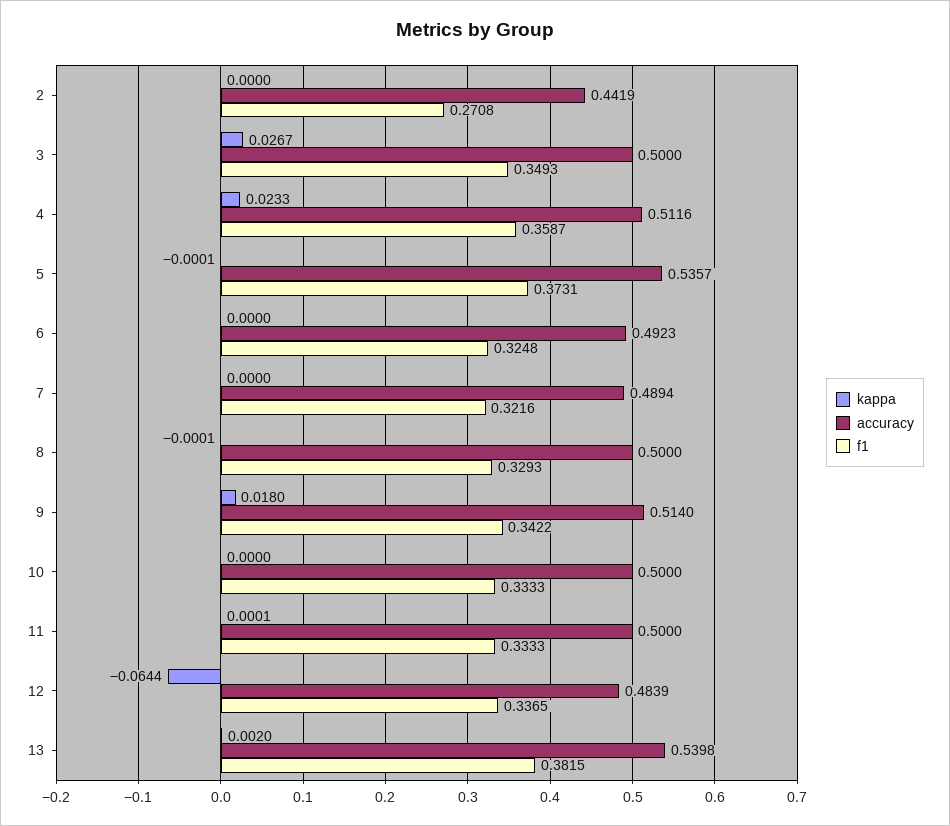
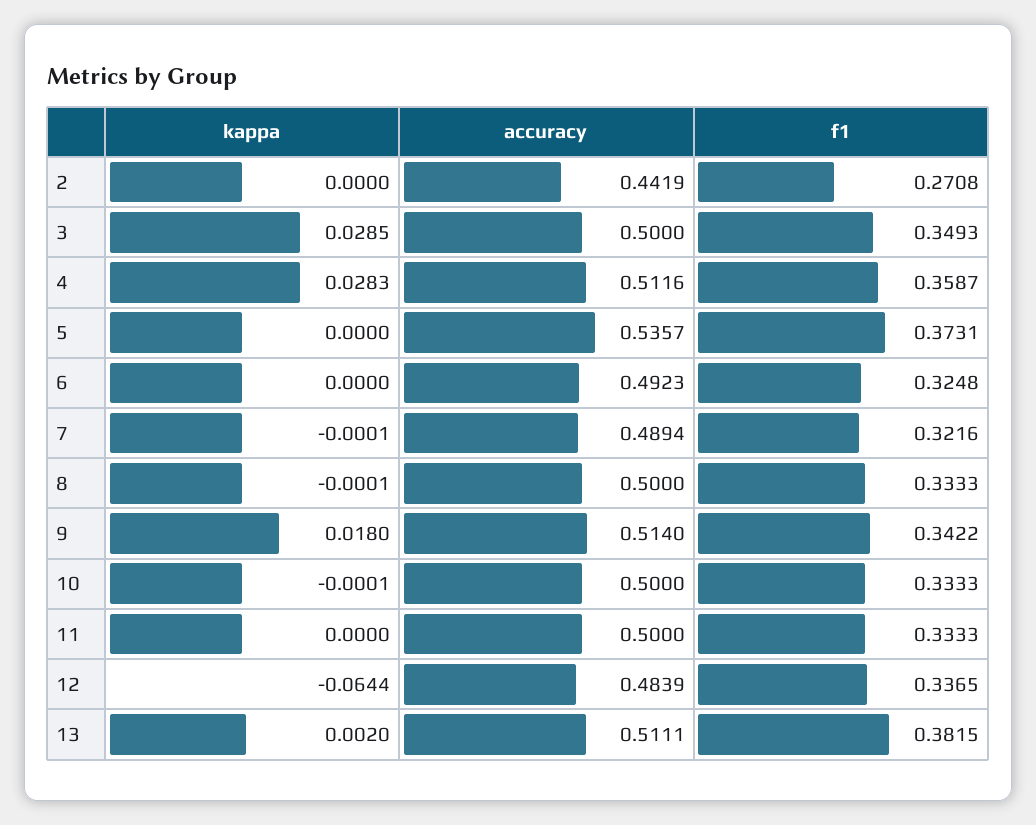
kappa, 3: 0.0267 -> 0.0285
kappa, 4: 0.0233 -> 0.0283
kappa, 5: -0.0001 -> 0
kappa, 7: 0 -> -0.0001
f1, 8: 0.3293 -> 0.3333
kappa, 10: 0 -> -0.0001
kappa, 11: 0.0001 -> 0
accuracy, 13: 0.5398 -> 0.5111

